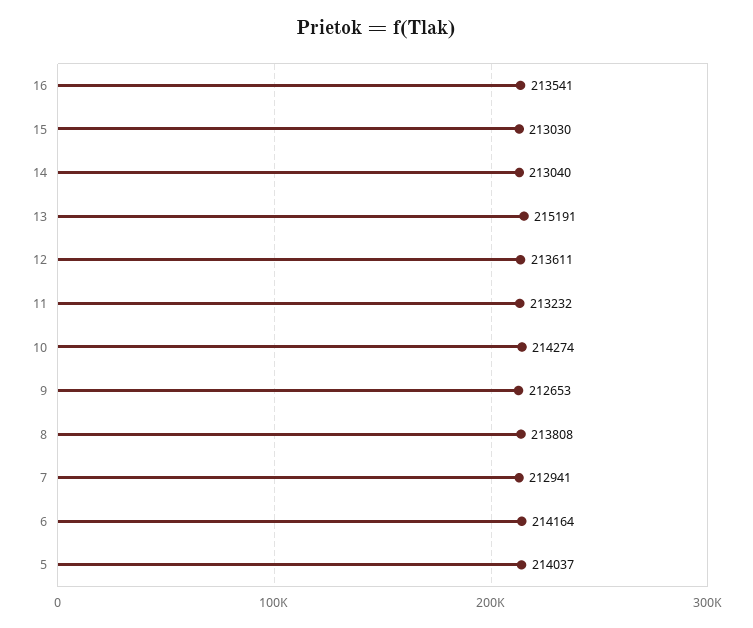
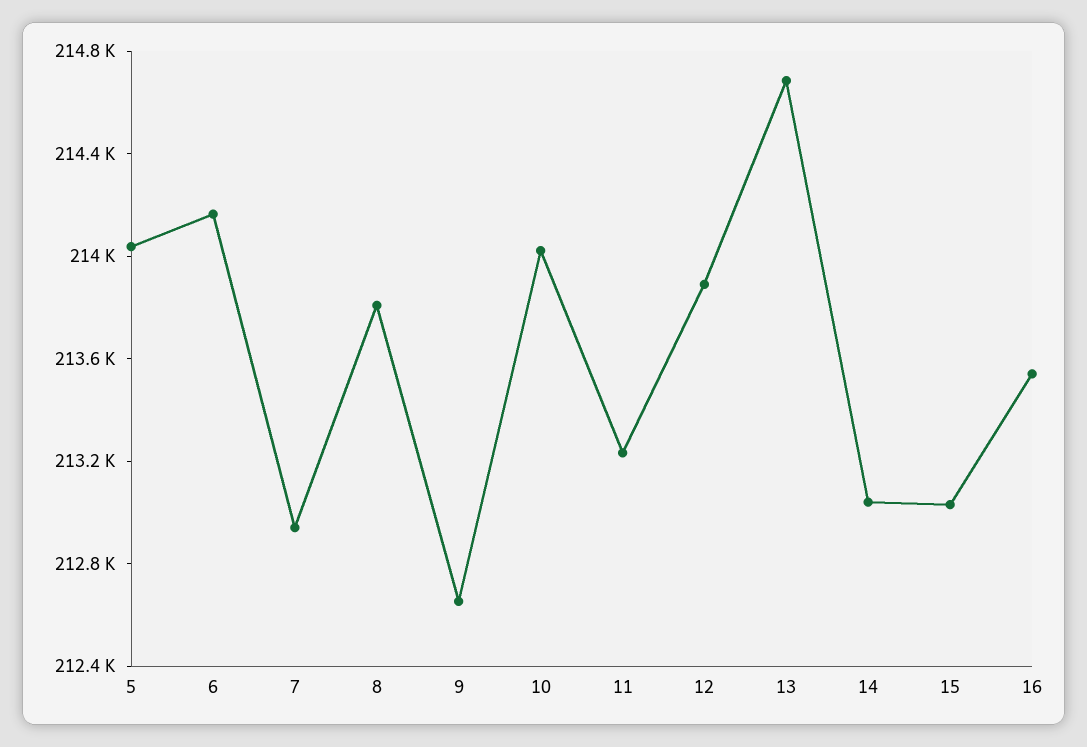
13: 215191 -> 214700
12: 213611 -> 213900
10: 214274 -> 214000

